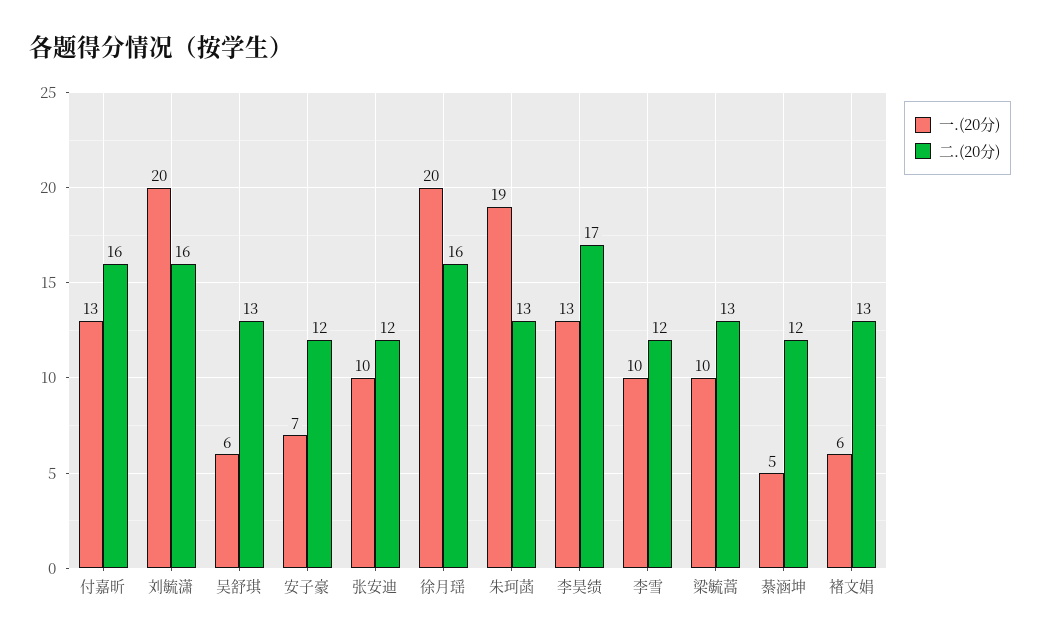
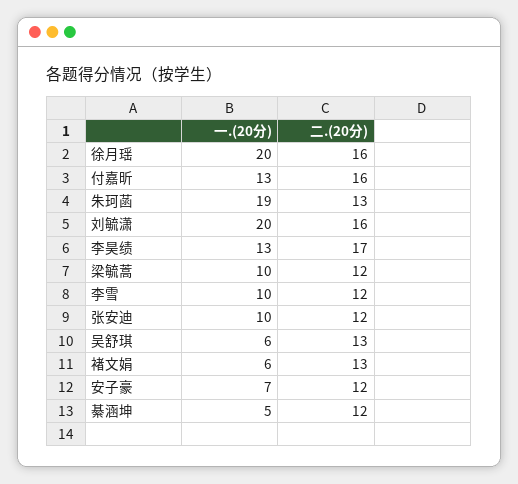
二.(20分), 梁毓蒿: 13 -> 12

